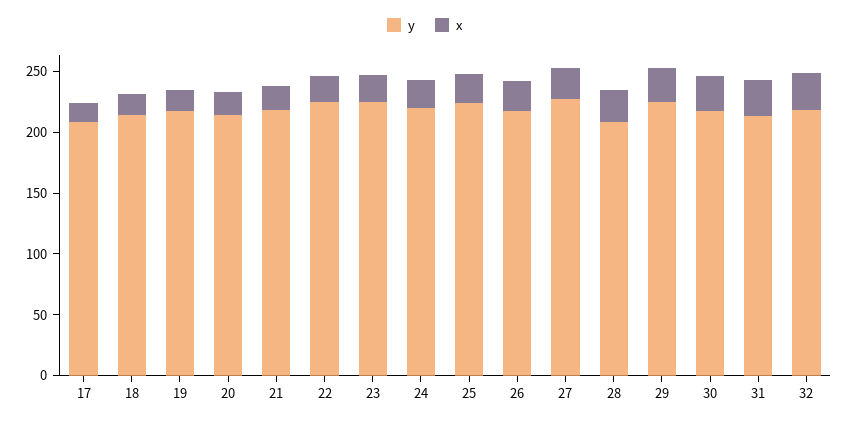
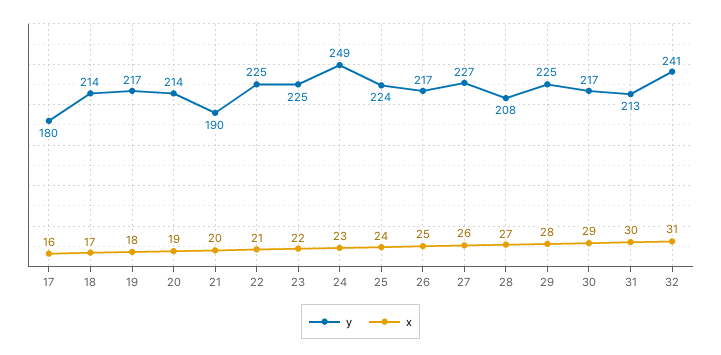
y, 17: 210 -> 180
y, 21: 220 -> 190
y, 24: 220 -> 249
y, 32: 220 -> 241

